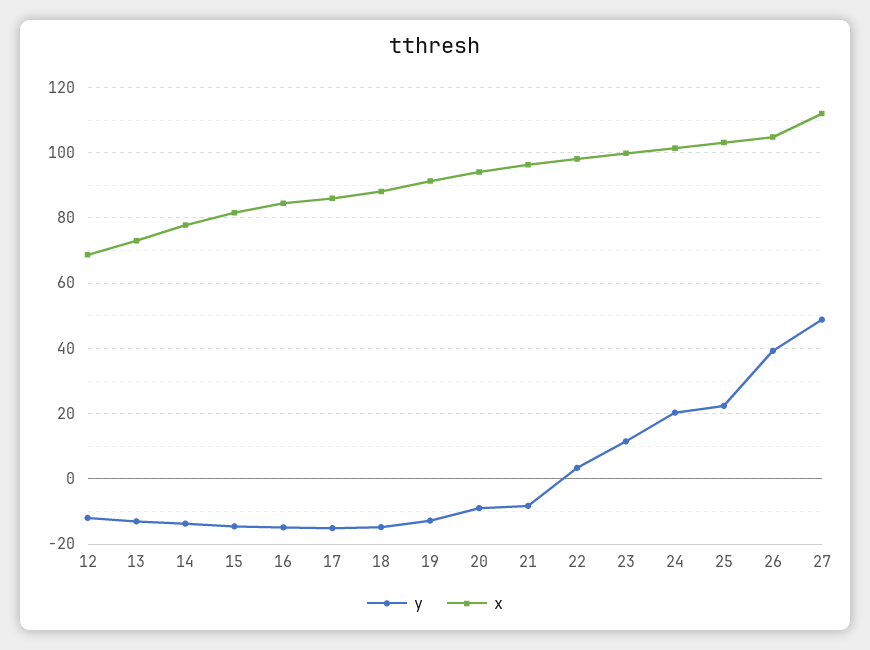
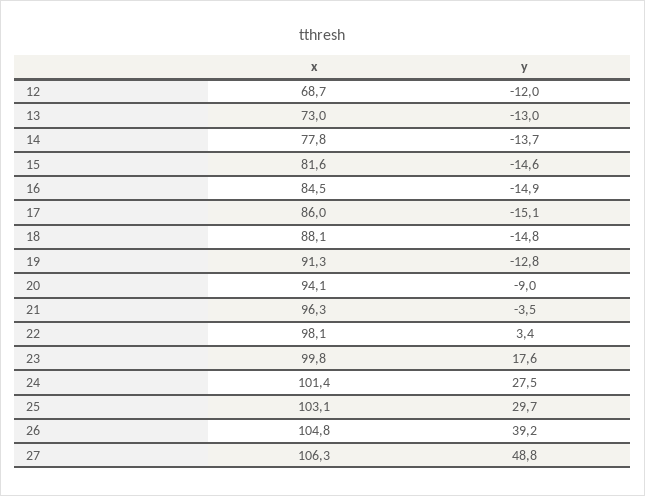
y, 21: -8 -> -3.5
y, 23: 12 -> 17.6
y, 24: 20 -> 27.5
y, 25: 22 -> 29.7
x, 27: 112 -> 106.3

